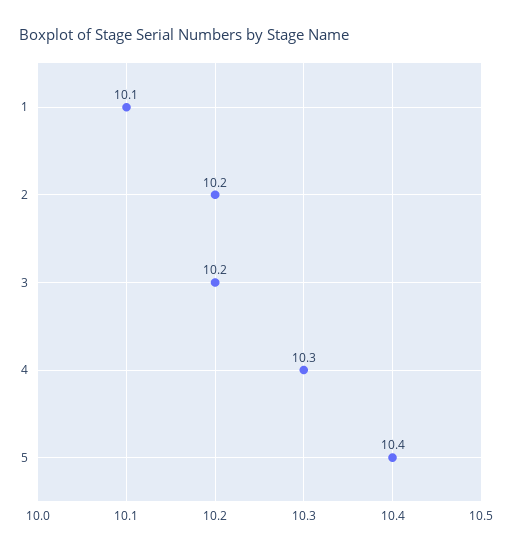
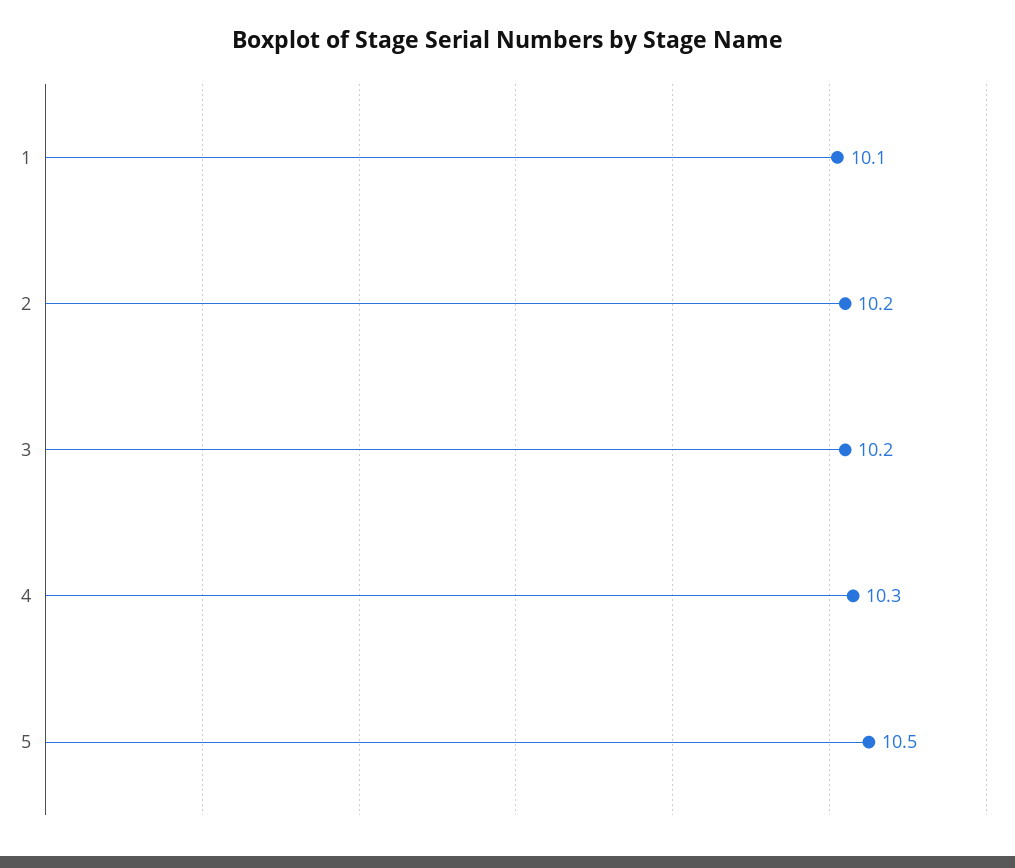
5: 10.4 -> 10.5

